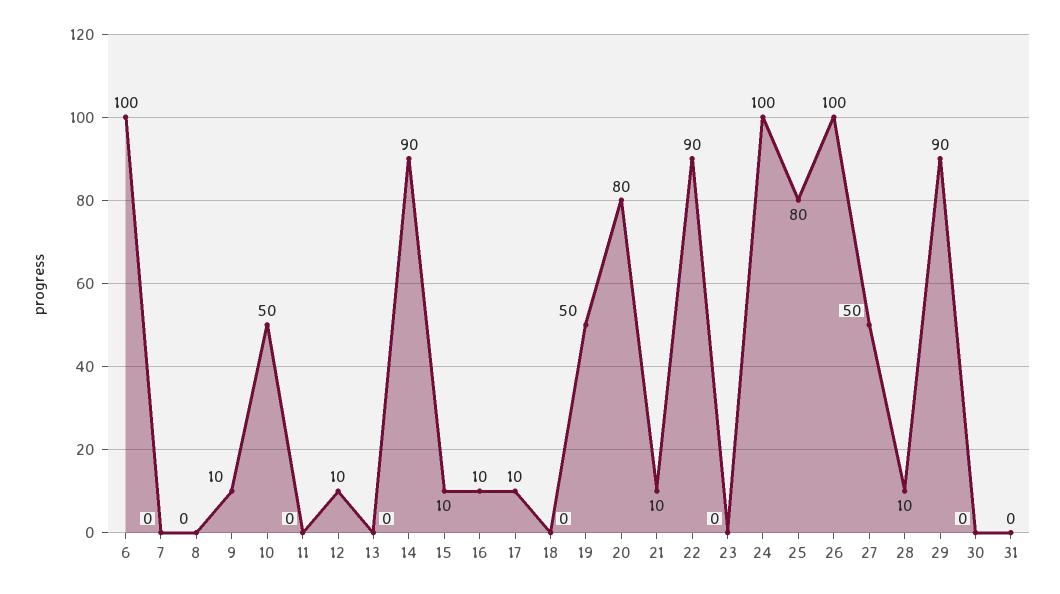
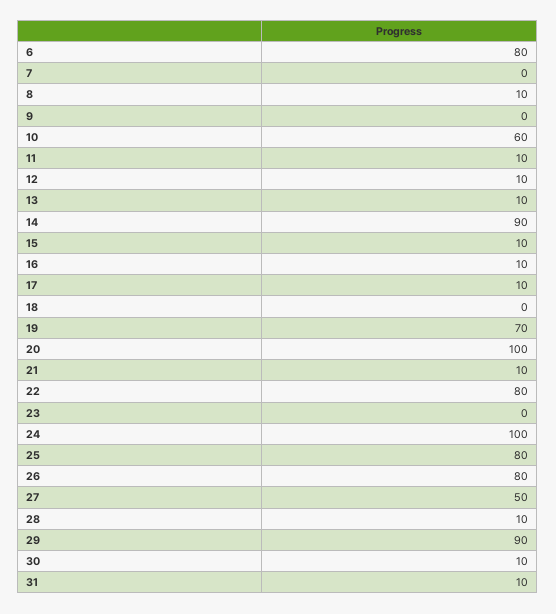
6: 100 -> 80
8: 0 -> 10
9: 10 -> 0
10: 50 -> 60
11: 0 -> 10
13: 0 -> 10
19: 50 -> 70
20: 80 -> 100
22: 90 -> 80
26: 100 -> 80
30: 0 -> 10
31: 0 -> 10

